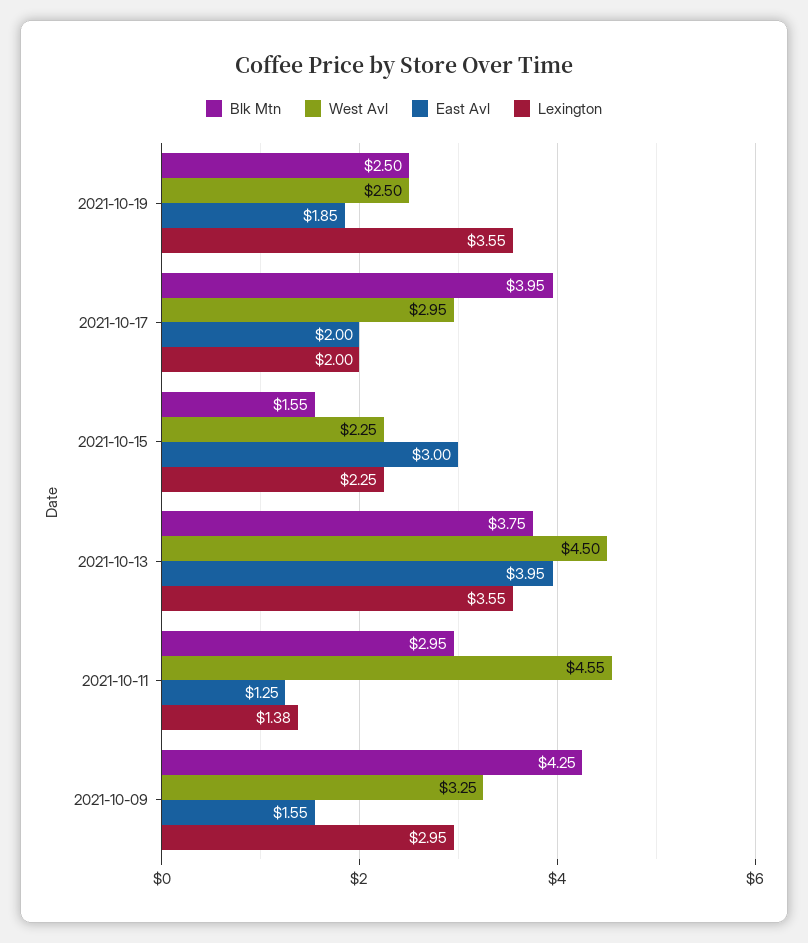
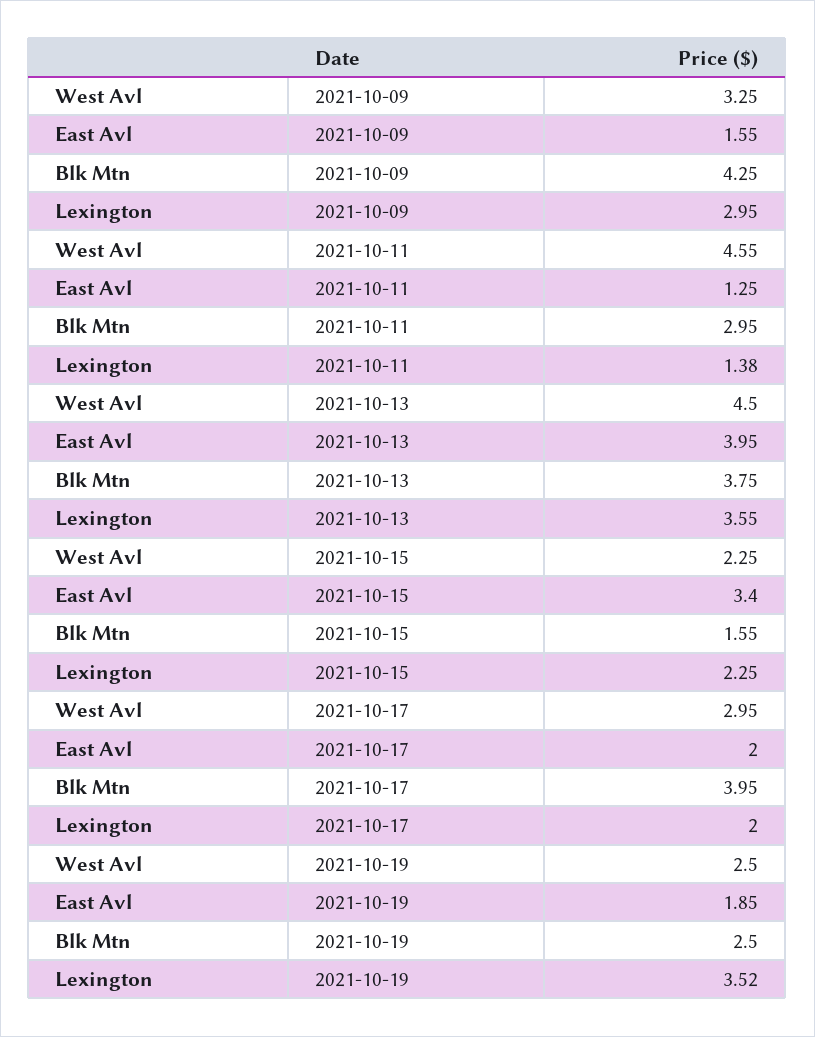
Lexington, 2021-10-19: 3.55 -> 3.52
East Avl, 2021-10-15: 3 -> 3.4

